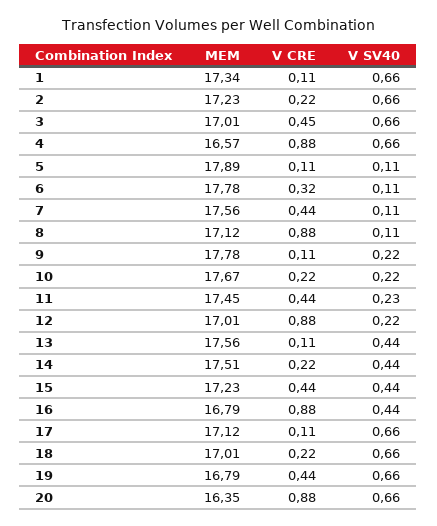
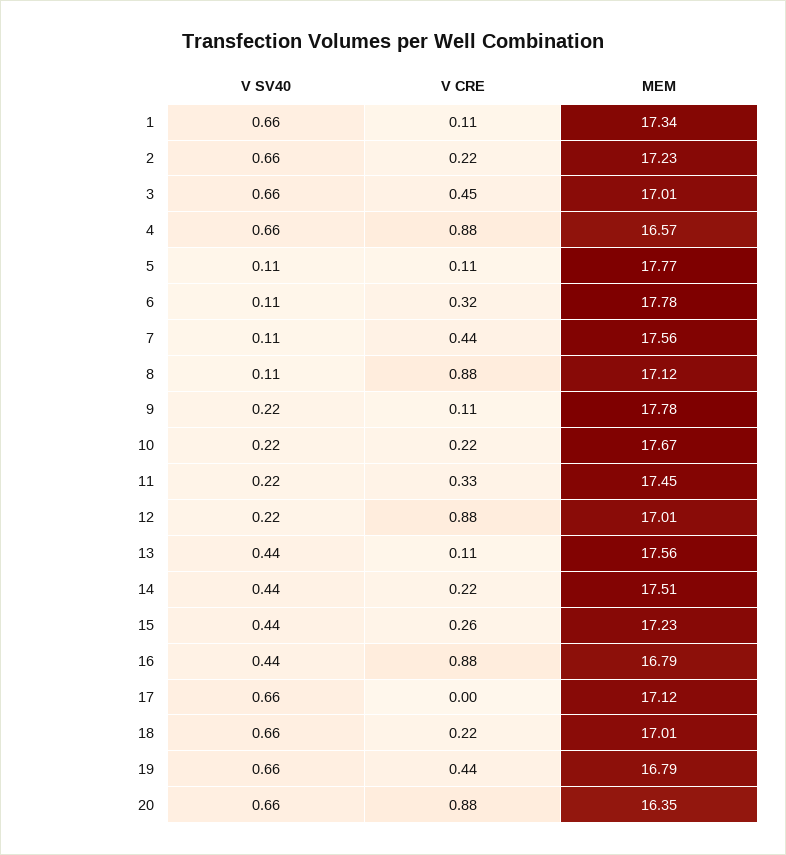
MEM, 5: 17.89 -> 17.77
V CRE, 11: 0.44 -> 0.33
V SV40, 11: 0.23 -> 0.22
V CRE, 15: 0.44 -> 0.26
V CRE, 17: 0.11 -> 0

